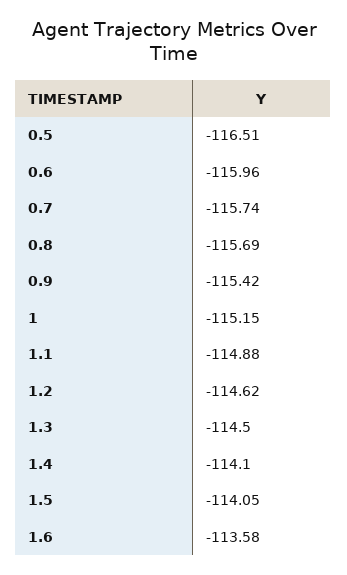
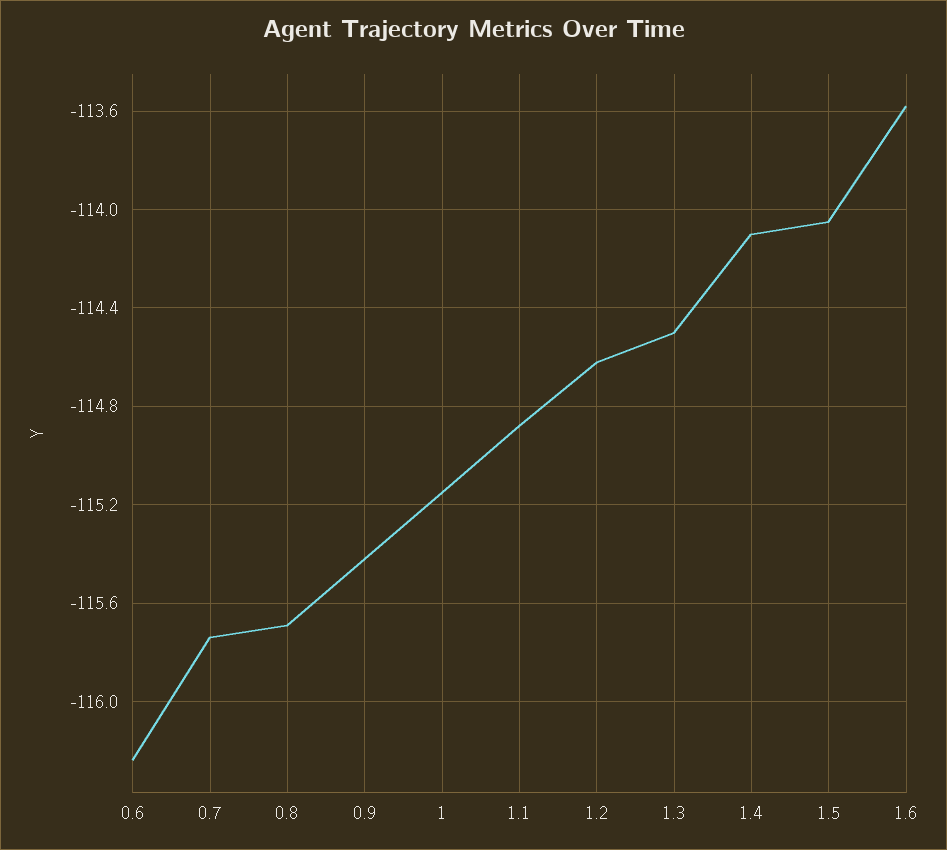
0.5: -116.51 -> none
0.6: -115.96 -> -116.25

